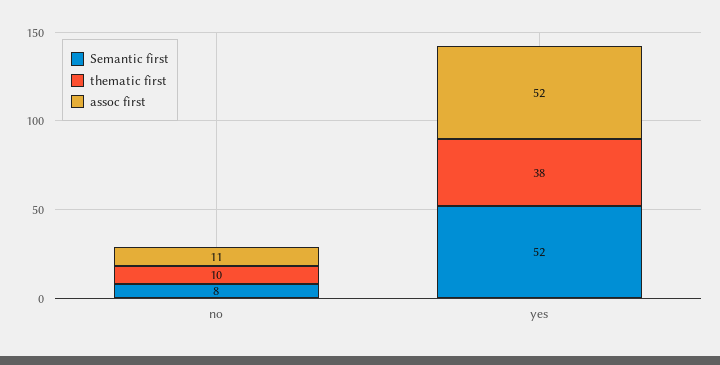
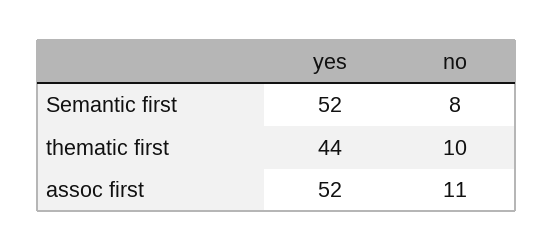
thematic first, yes: 38 -> 44

